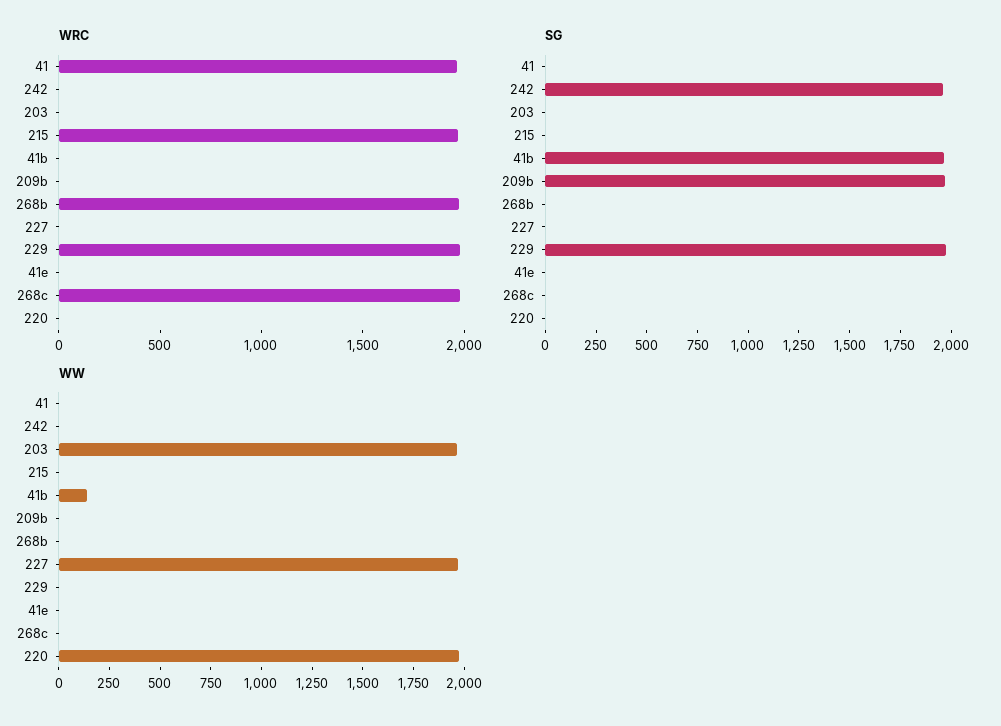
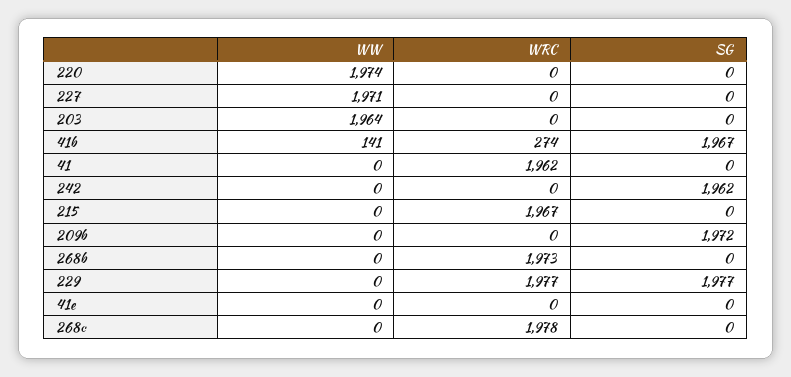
WRC, 41b: 0 -> 274

